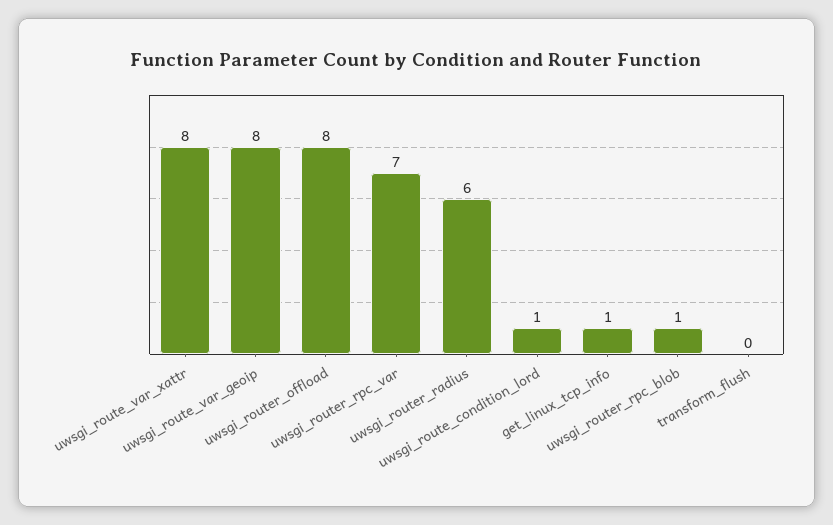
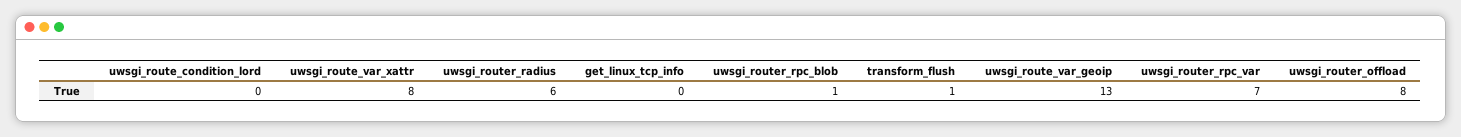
uwsgi_route_var_geoip: 8 -> 13
uwsgi_route_condition_lord: 1 -> 0
get_linux_tcp_info: 1 -> 0
transform_flush: 0 -> 1

